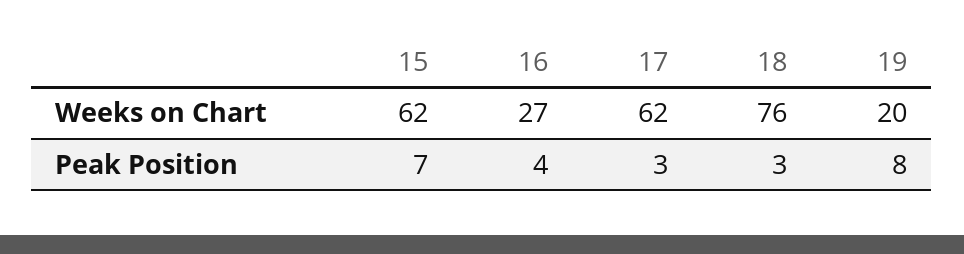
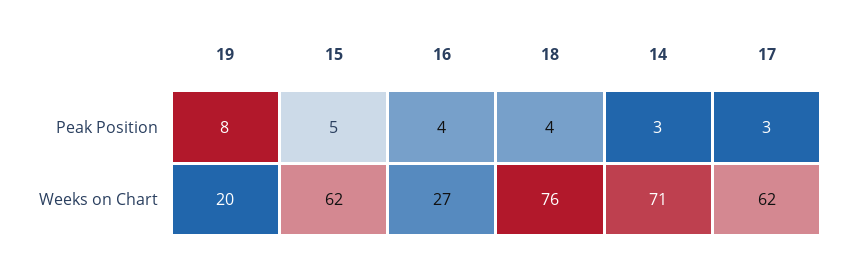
15, Peak Position: 7 -> 5
18, Peak Position: 3 -> 4
14, Peak Position: none -> 3
14, Weeks on Chart: none -> 71

